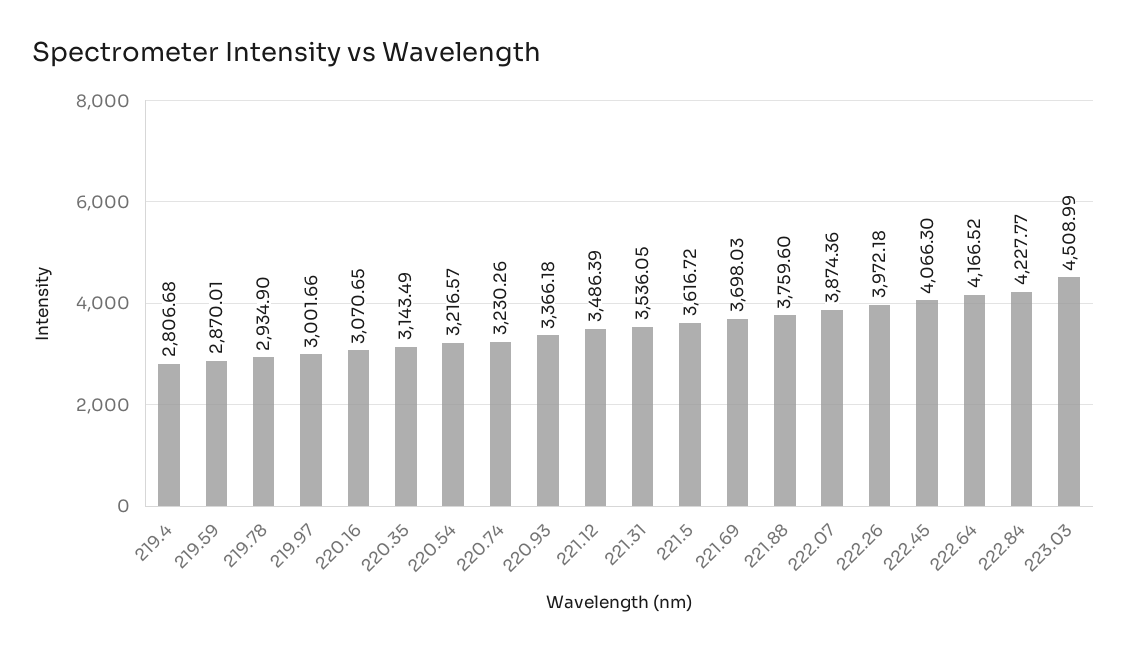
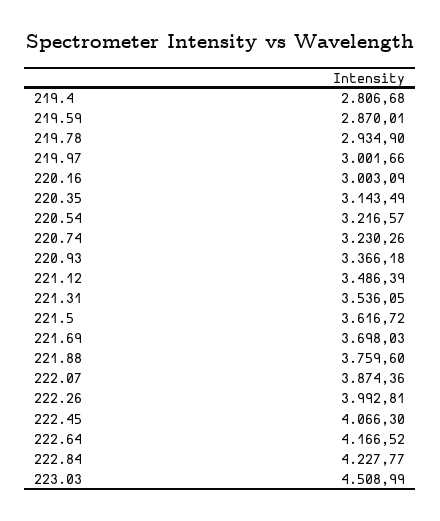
220.16: 3070.65 -> 3003.09
222.26: 3972.18 -> 3992.81

